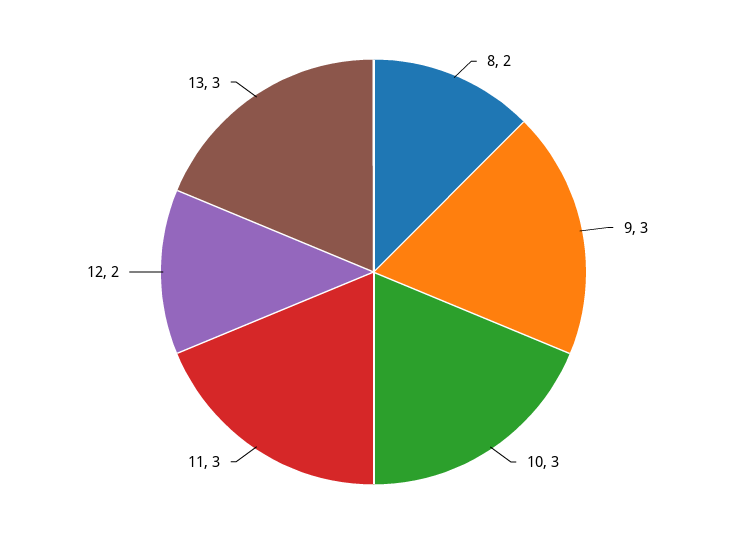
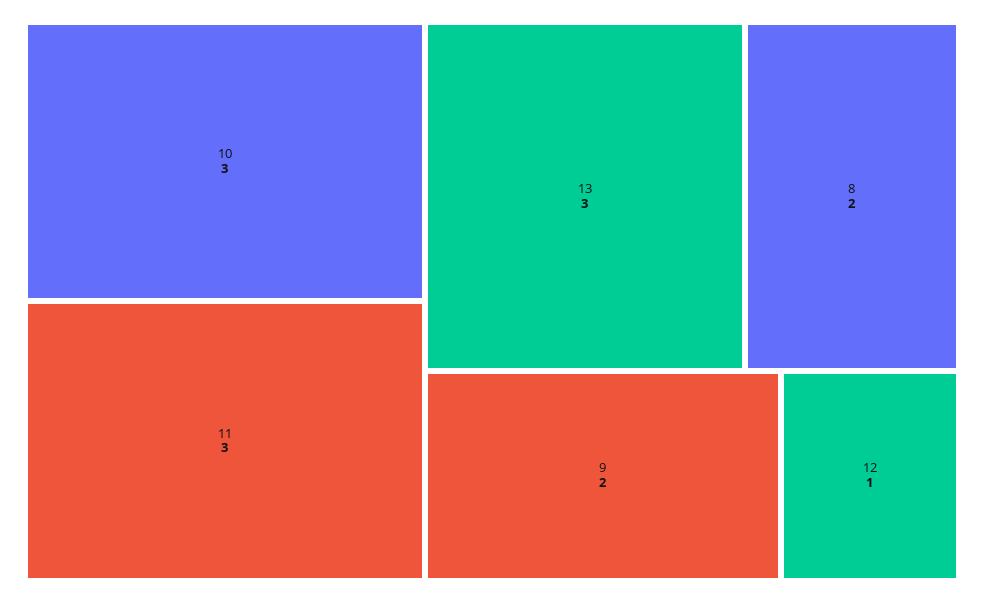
9: 3 -> 2
12: 2 -> 1

